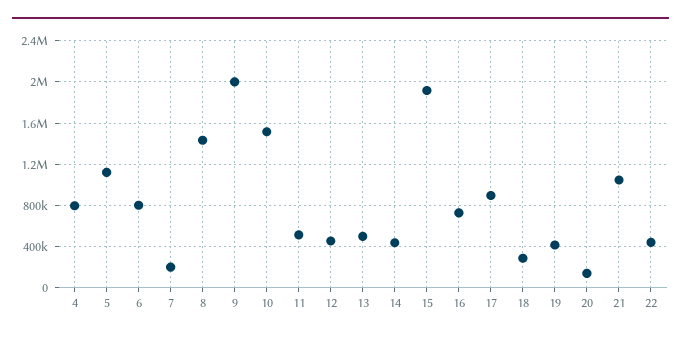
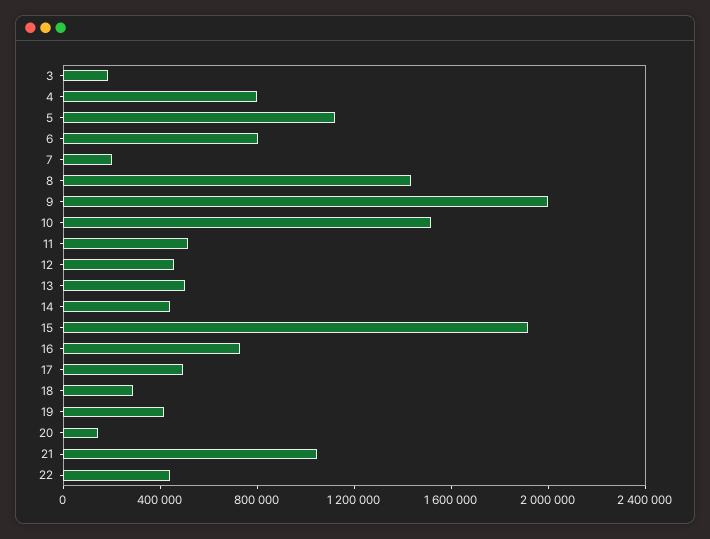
17: 900000 -> 500000
3: none -> 200000

